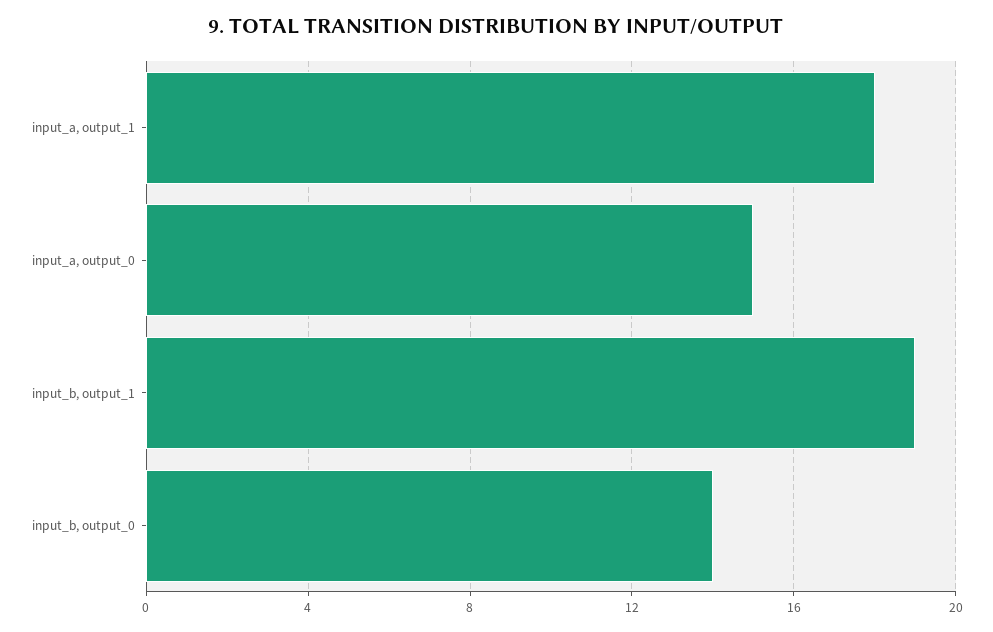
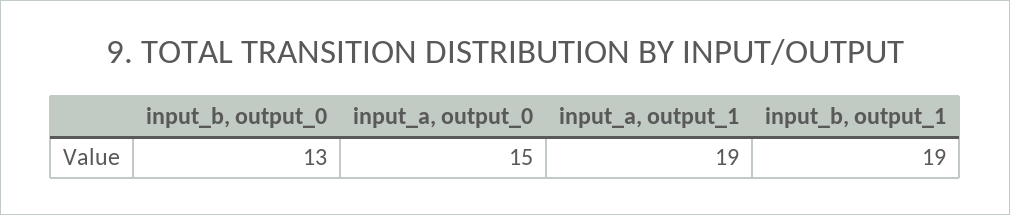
input_a, output_1: 18 -> 19
input_b, output_0: 14 -> 13

